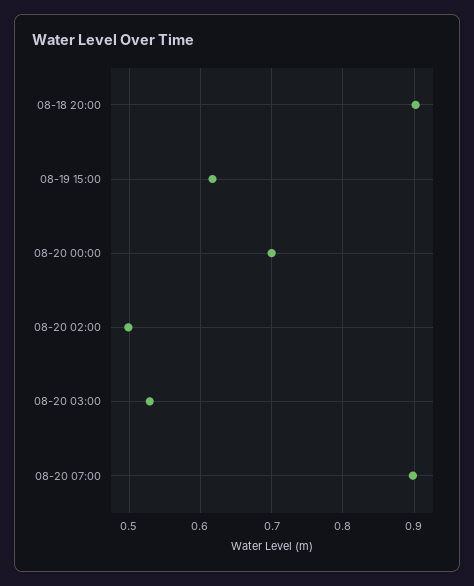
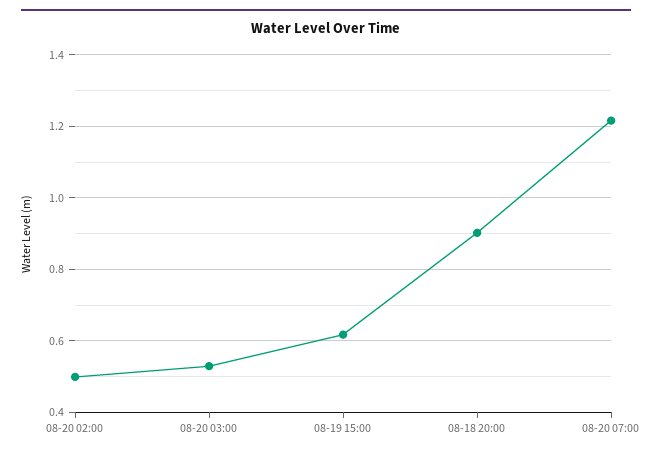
08-20 00:00: 0.7 -> none
08-20 07:00: 0.9 -> 1.22

